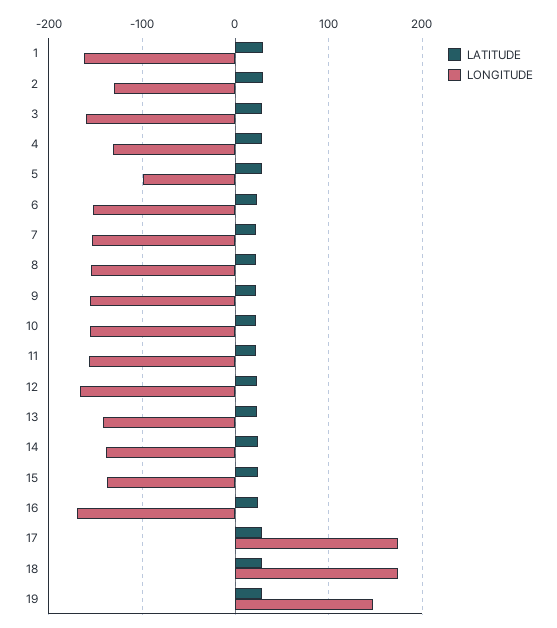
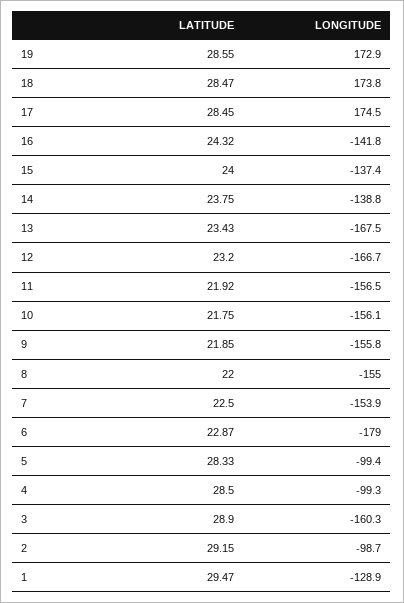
LONGITUDE, 1: -160 -> -128.9
LONGITUDE, 2: -130 -> -98.7
LONGITUDE, 4: -130 -> -99.3
LONGITUDE, 6: -150 -> -179
LONGITUDE, 13: -140 -> -167.5
LONGITUDE, 16: -170 -> -141.8
LONGITUDE, 19: 150 -> 172.9

